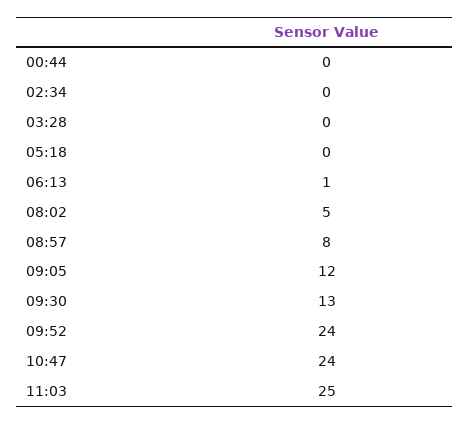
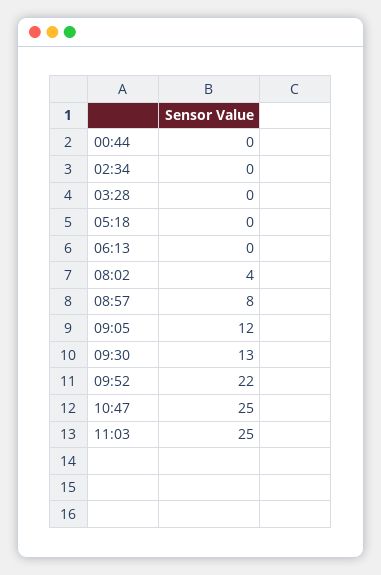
06:13: 1 -> 0
08:02: 5 -> 4
09:52: 24 -> 22
10:47: 24 -> 25

